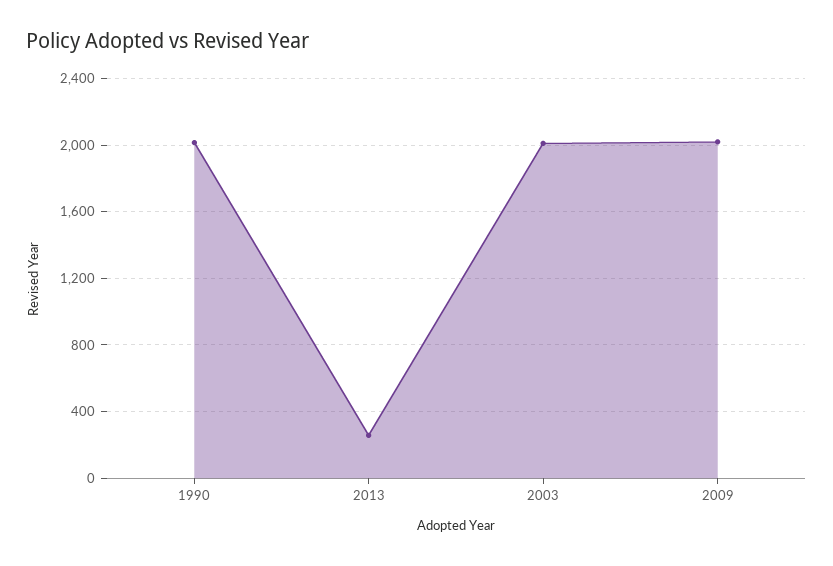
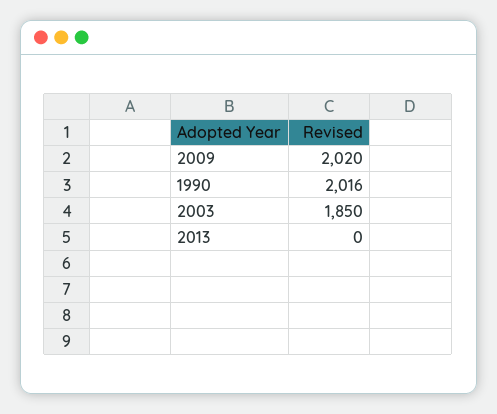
2013: 250 -> 0
2003: 2000 -> 1850

